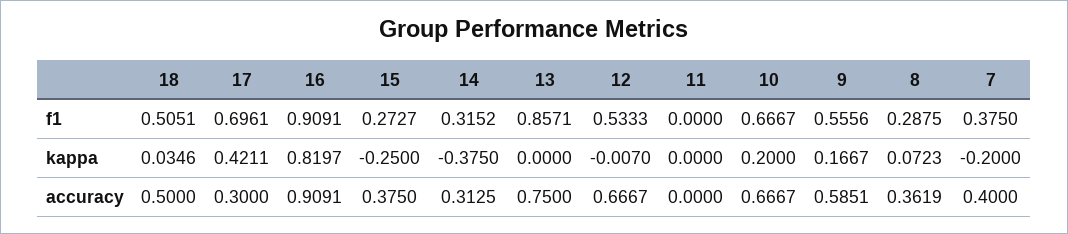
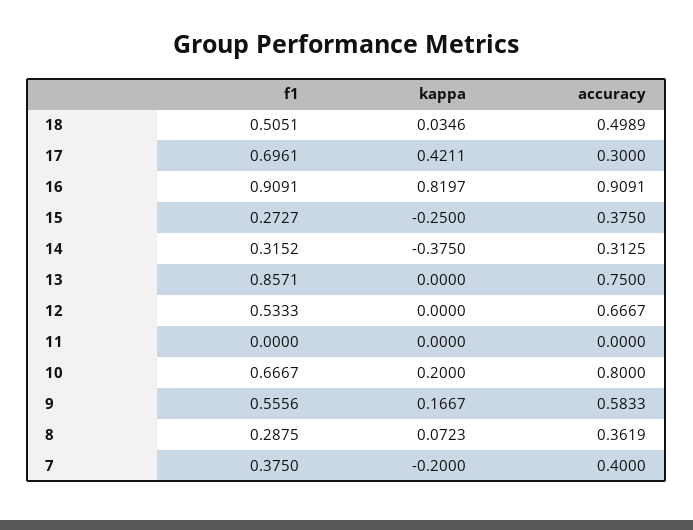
12, kappa: -0.007 -> 0
18, accuracy: 0.5 -> 0.4989
10, accuracy: 0.6667 -> 0.8
9, accuracy: 0.5851 -> 0.5833

